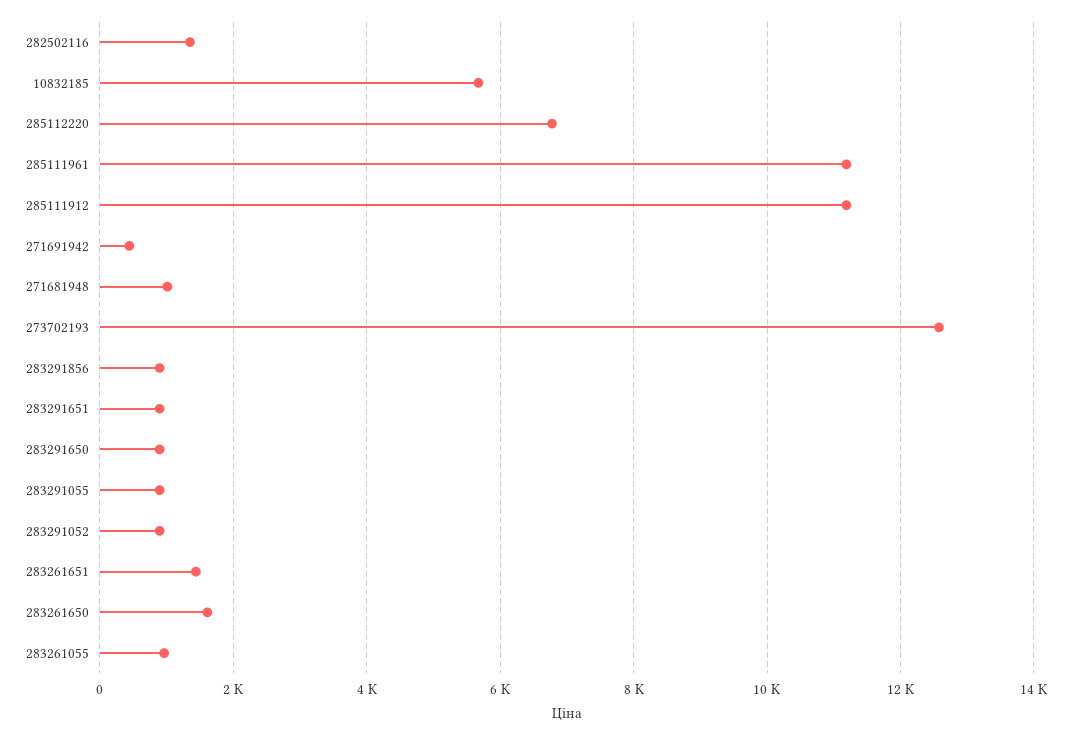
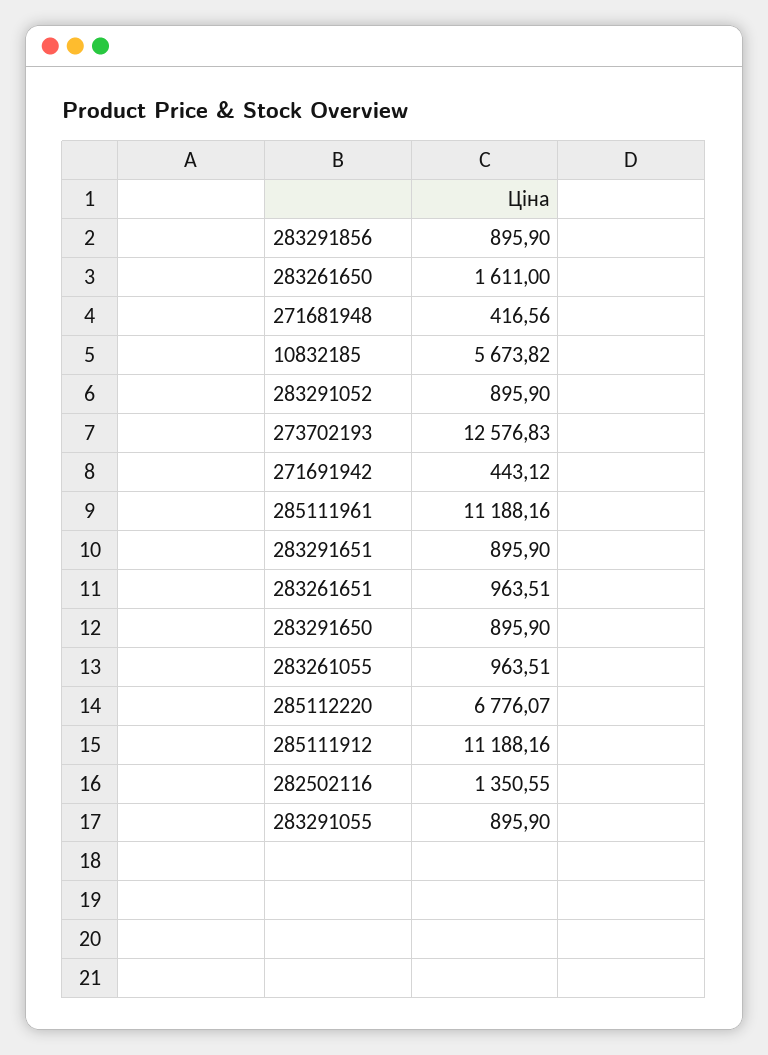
271681948: 1000 -> 416.56
283261651: 1400 -> 963.51

